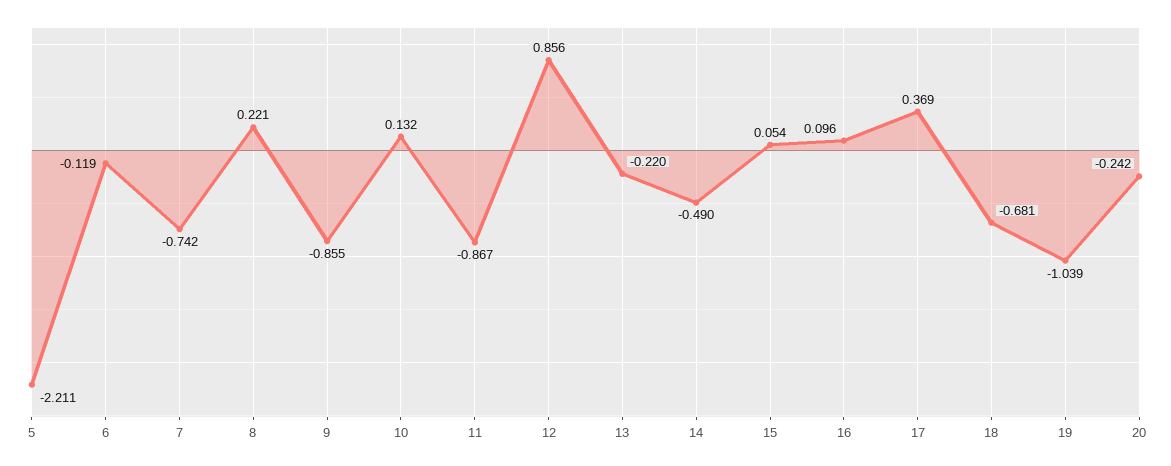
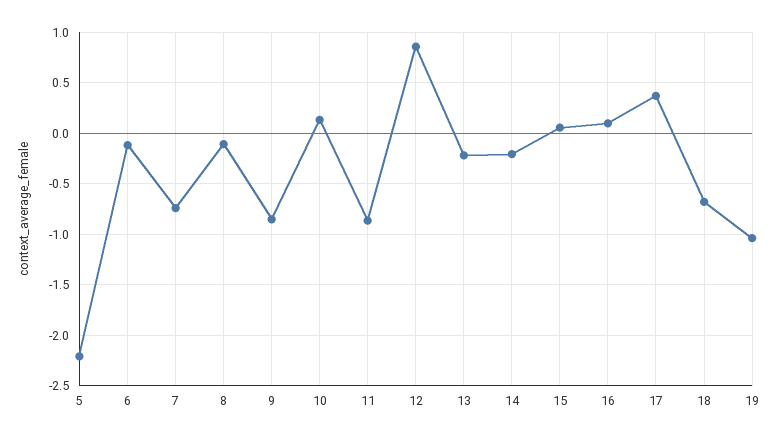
8: 0.221 -> -0.1
14: -0.49 -> -0.2
20: -0.242 -> none

